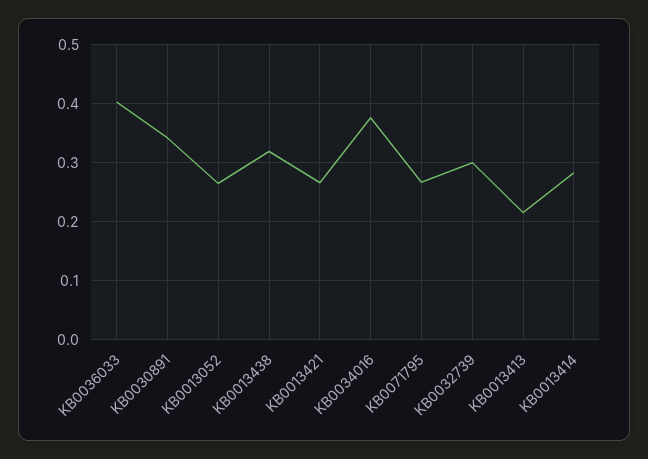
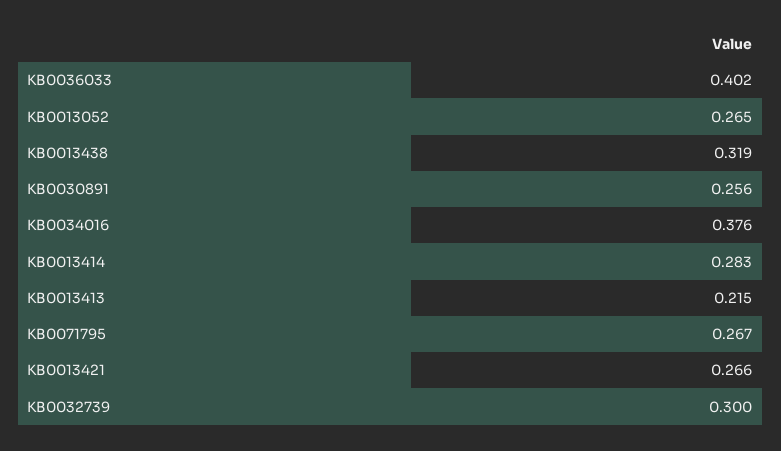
KB0030891: 0.34 -> 0.256

